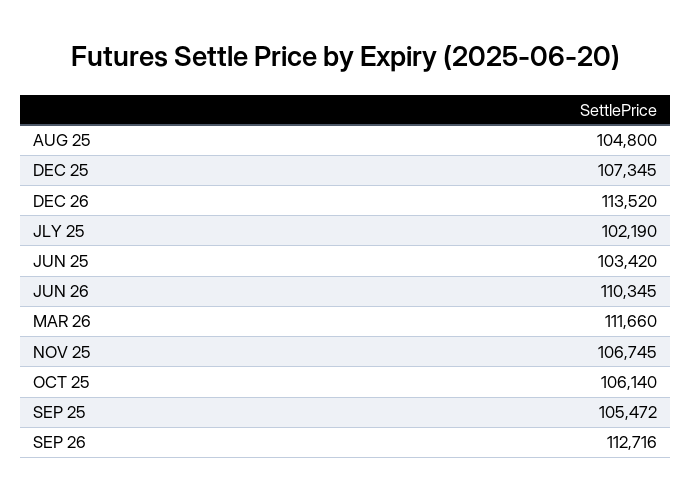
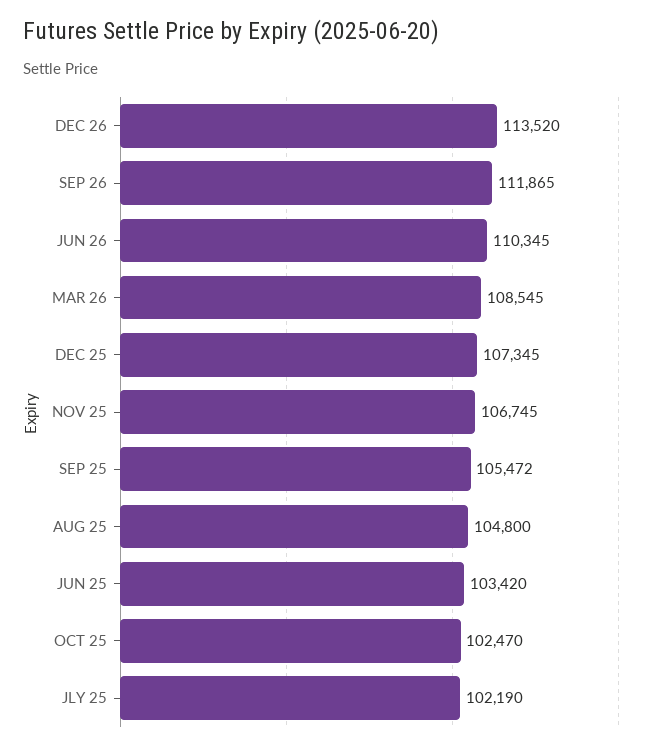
MAR 26: 111660 -> 108545
OCT 25: 106140 -> 102470
SEP 26: 112716 -> 111865

